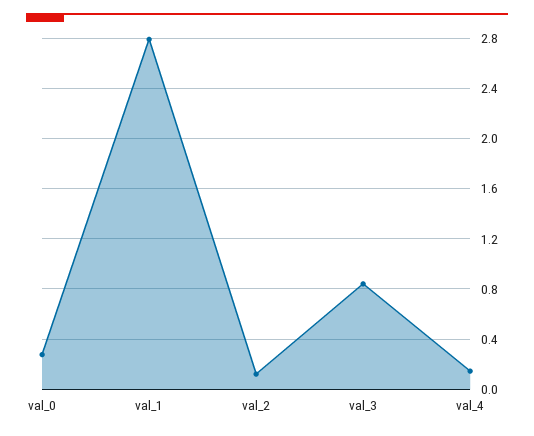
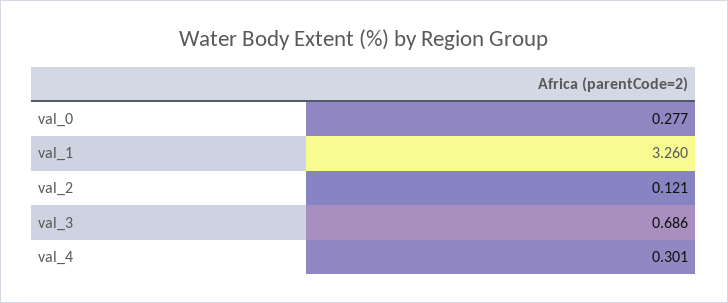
val_1: 2.8 -> 3.26
val_3: 0.85 -> 0.686
val_4: 0.15 -> 0.301

